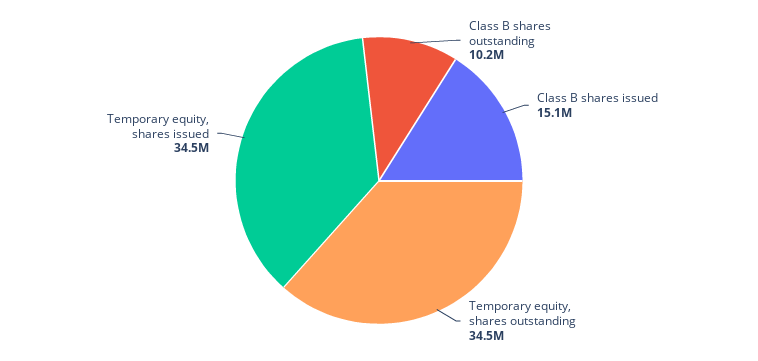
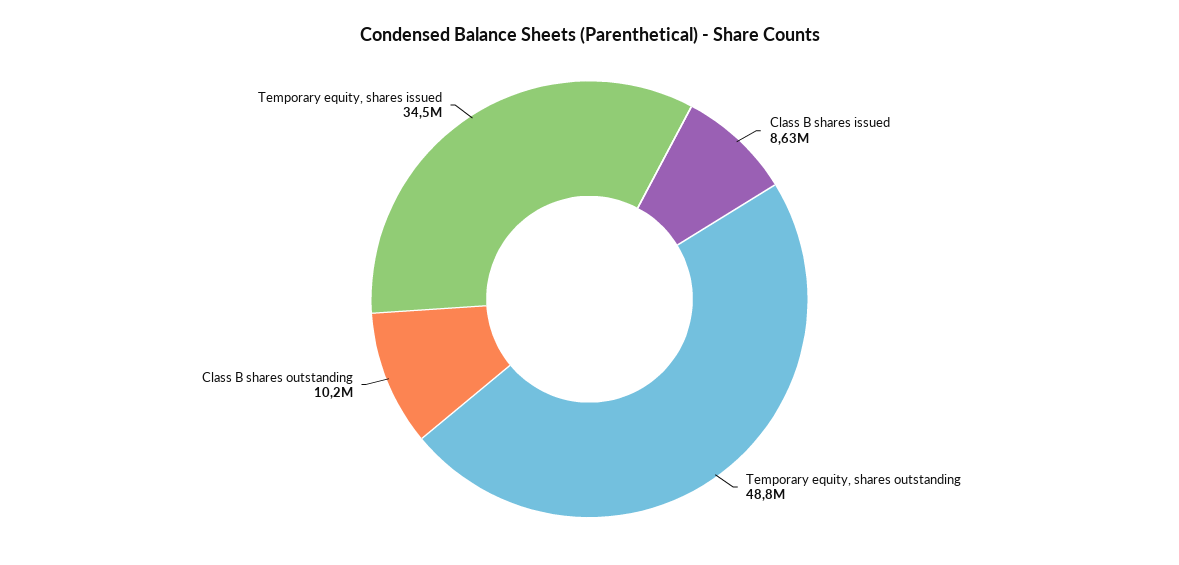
Class B shares issued: 15100000 -> 8630000
Temporary equity, shares outstanding: 34500000 -> 48800000

